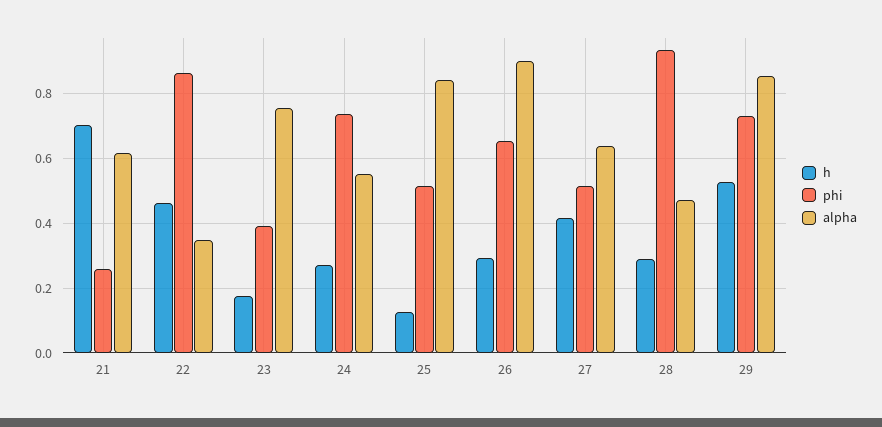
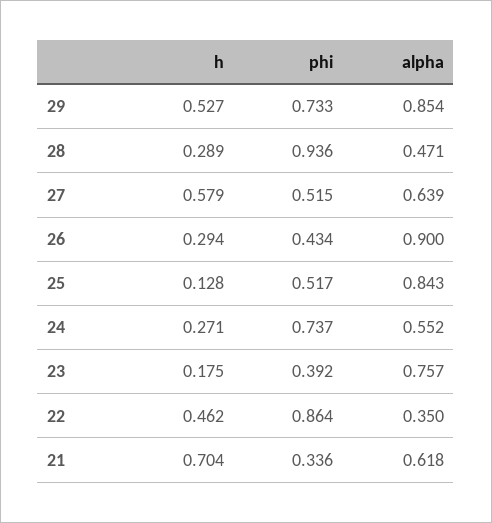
phi, 21: 0.26 -> 0.336
phi, 26: 0.66 -> 0.434
h, 27: 0.42 -> 0.579

